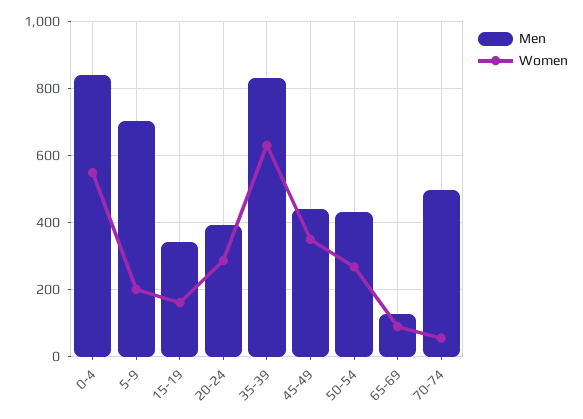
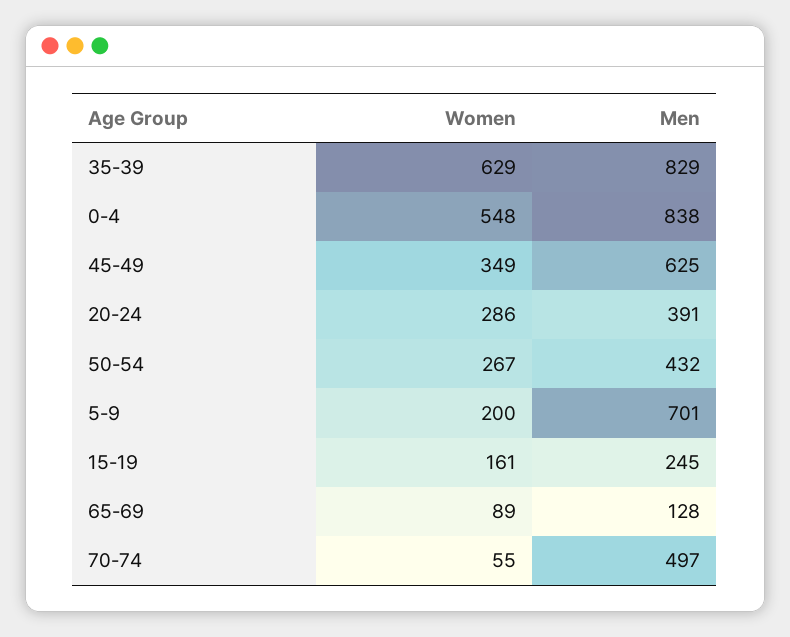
Men, 15-19: 340 -> 245
Men, 45-49: 440 -> 625

